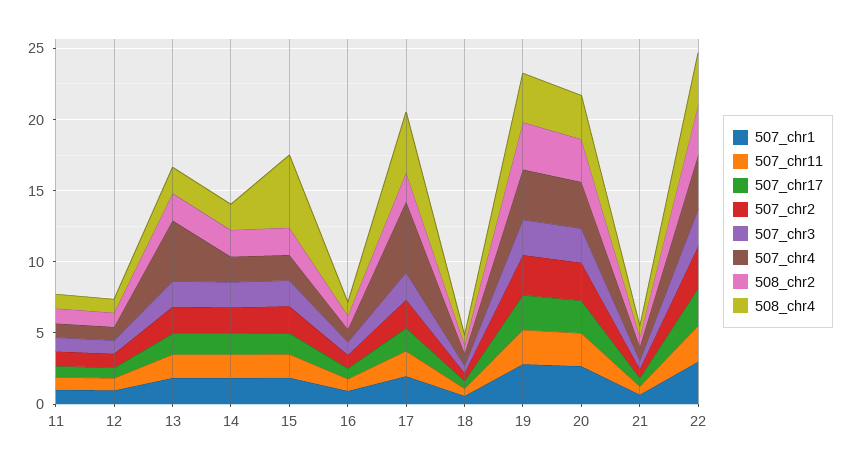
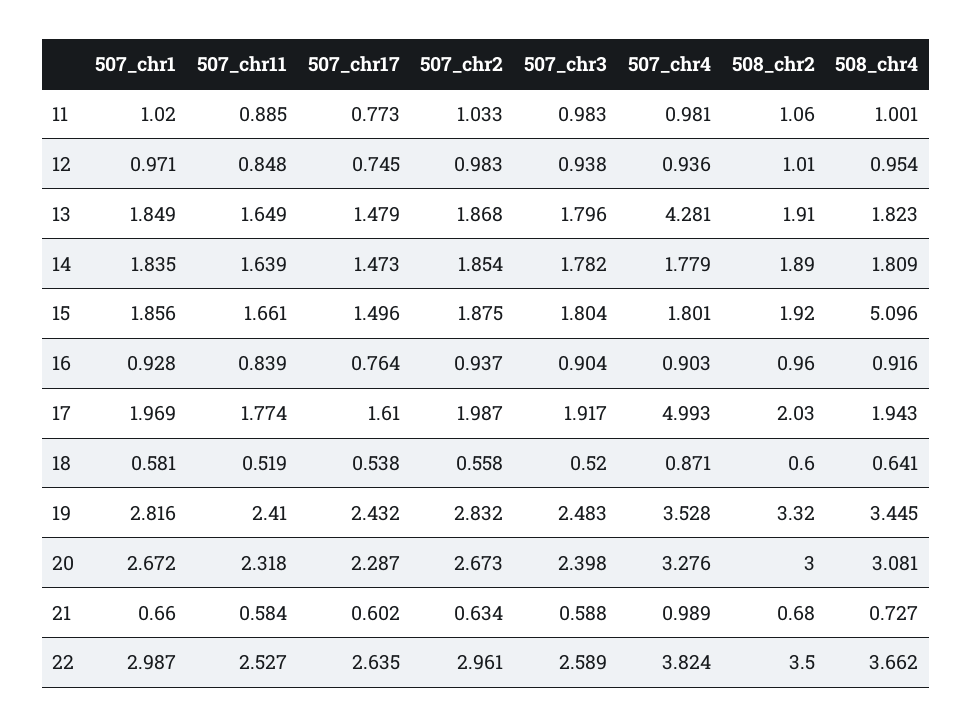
508_chr4, 17: 4 -> 1.943

